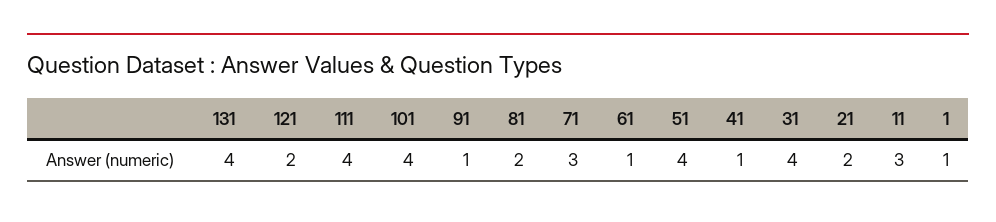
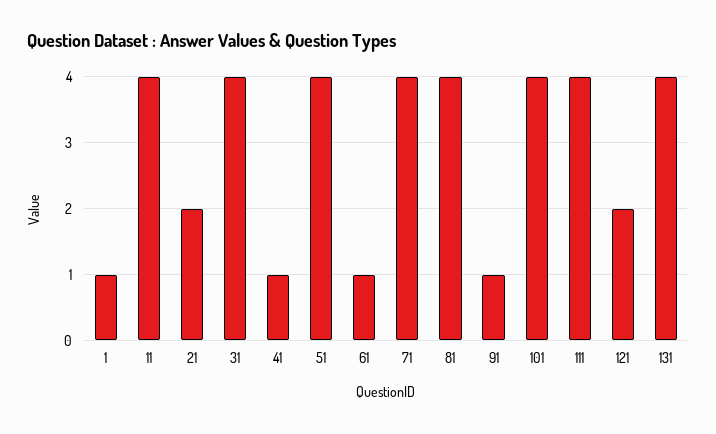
81: 2 -> 4
71: 3 -> 4
11: 3 -> 4

